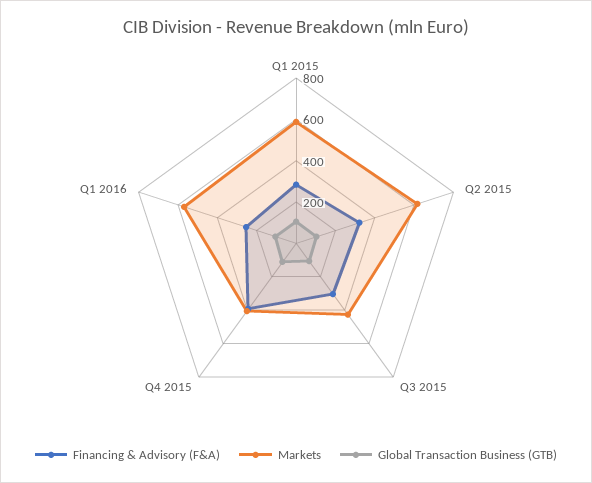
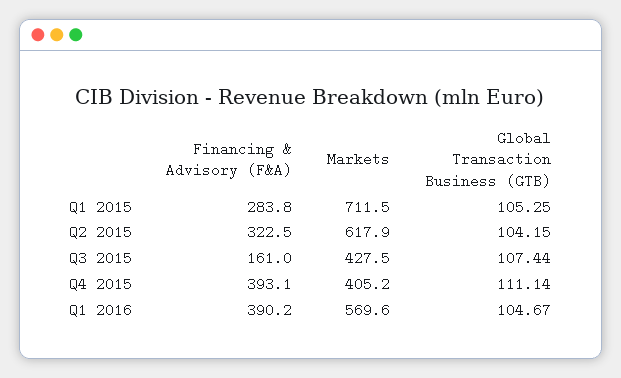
Markets, Q1 2015: 600 -> 711.5
Financing & Advisory (F&A), Q3 2015: 300 -> 161
Financing & Advisory (F&A), Q1 2016: 250 -> 390.2

